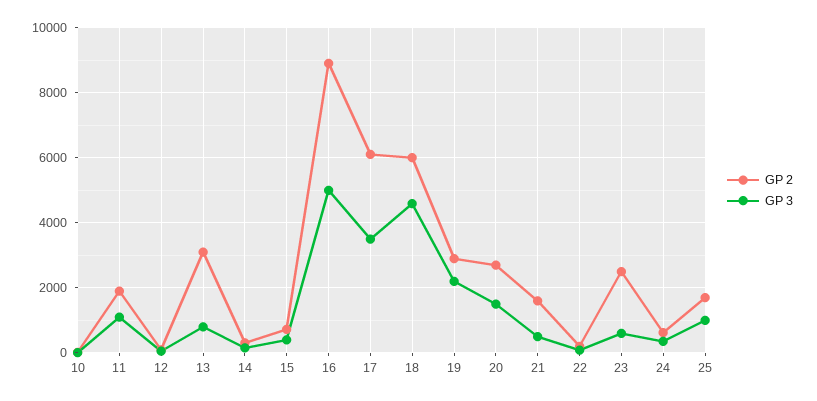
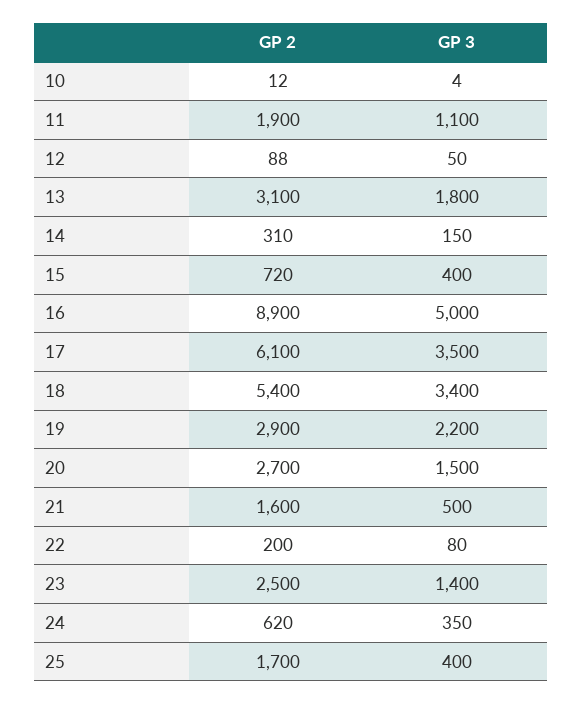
GP 3, 13: 800 -> 1800
GP 2, 18: 6000 -> 5400
GP 3, 18: 4600 -> 3400
GP 3, 23: 600 -> 1400
GP 3, 25: 1000 -> 400

